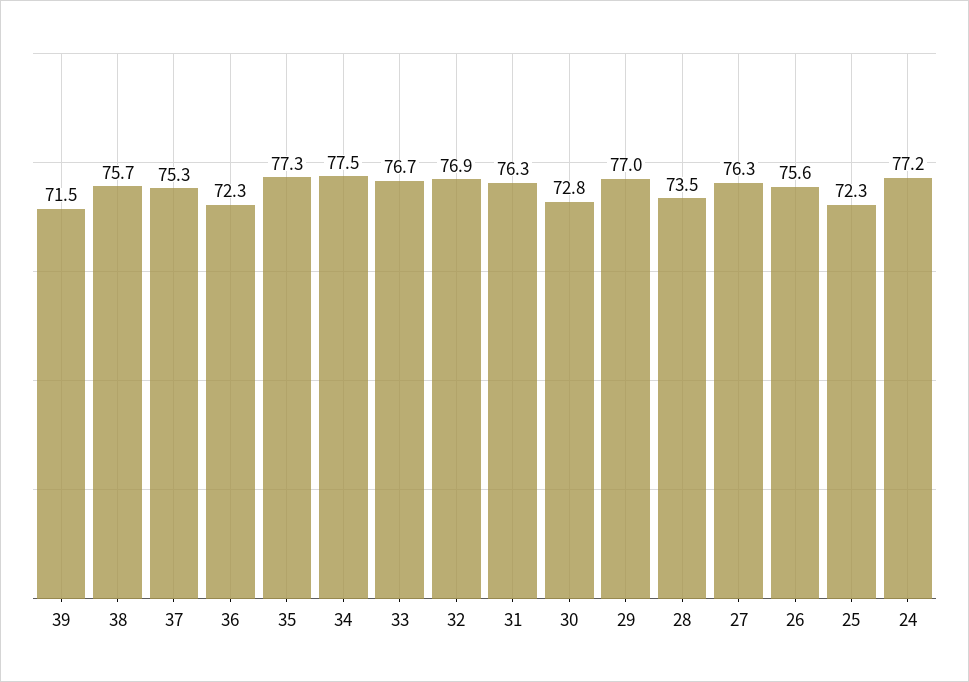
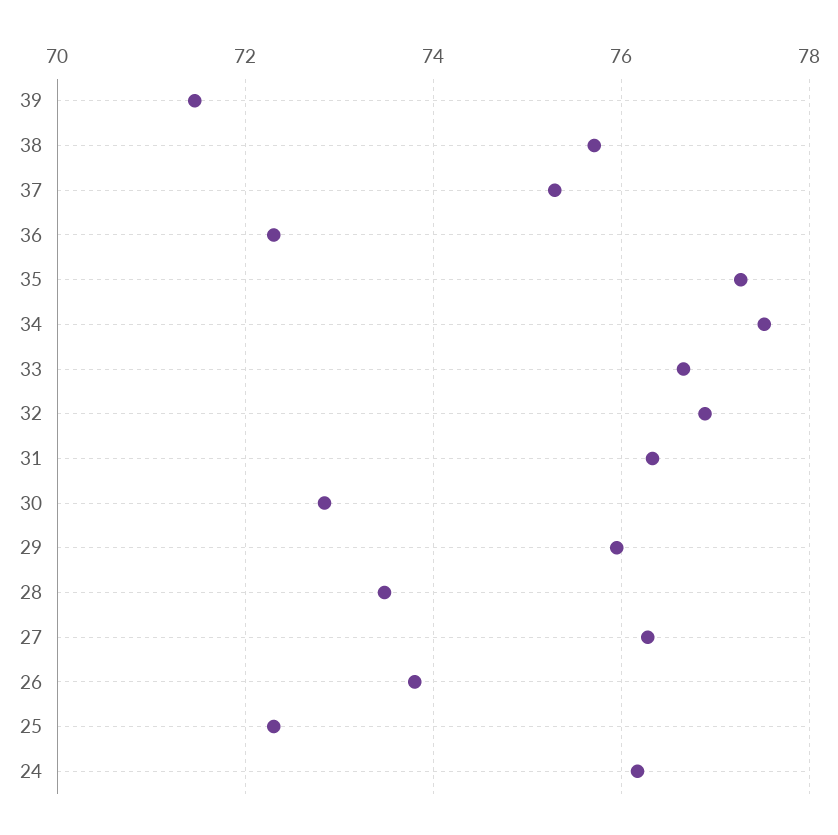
29: 77 -> 76
26: 75.6 -> 73.8
24: 77.2 -> 76.2

